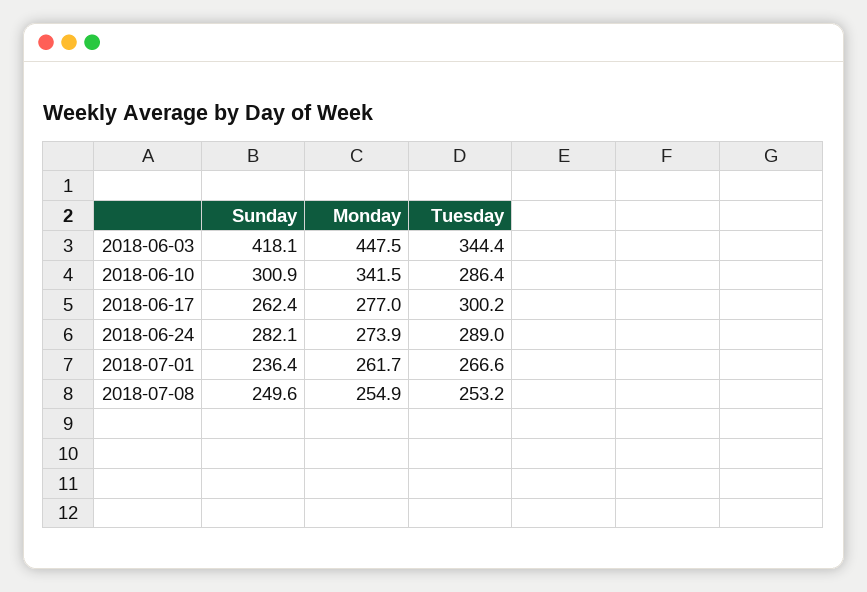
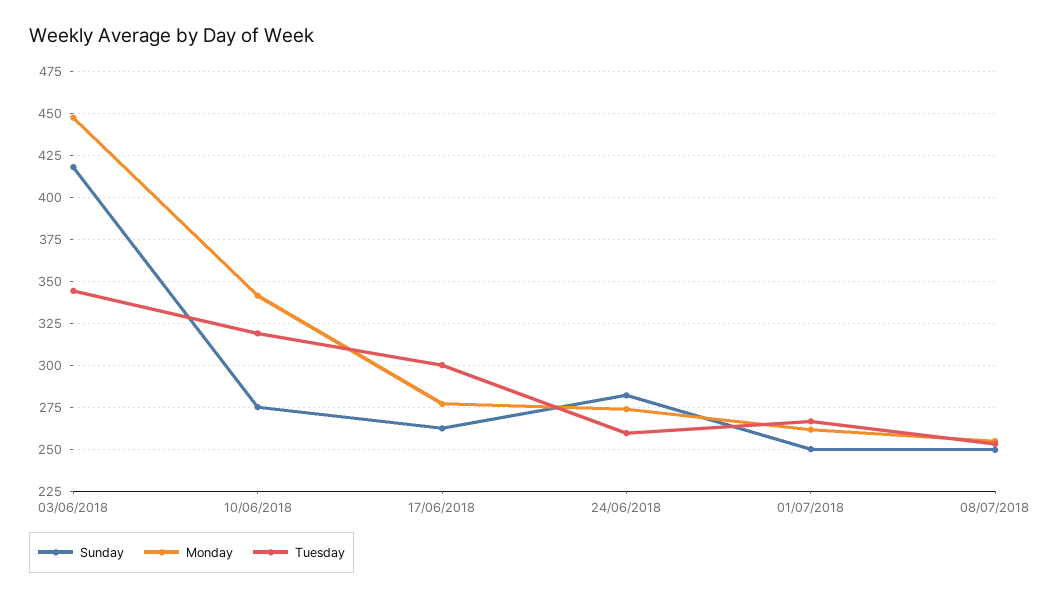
Sunday, 2018-06-10: 300.9 -> 275
Tuesday, 2018-06-10: 286.4 -> 320
Tuesday, 2018-06-24: 289 -> 260
Sunday, 2018-07-01: 236.4 -> 250

